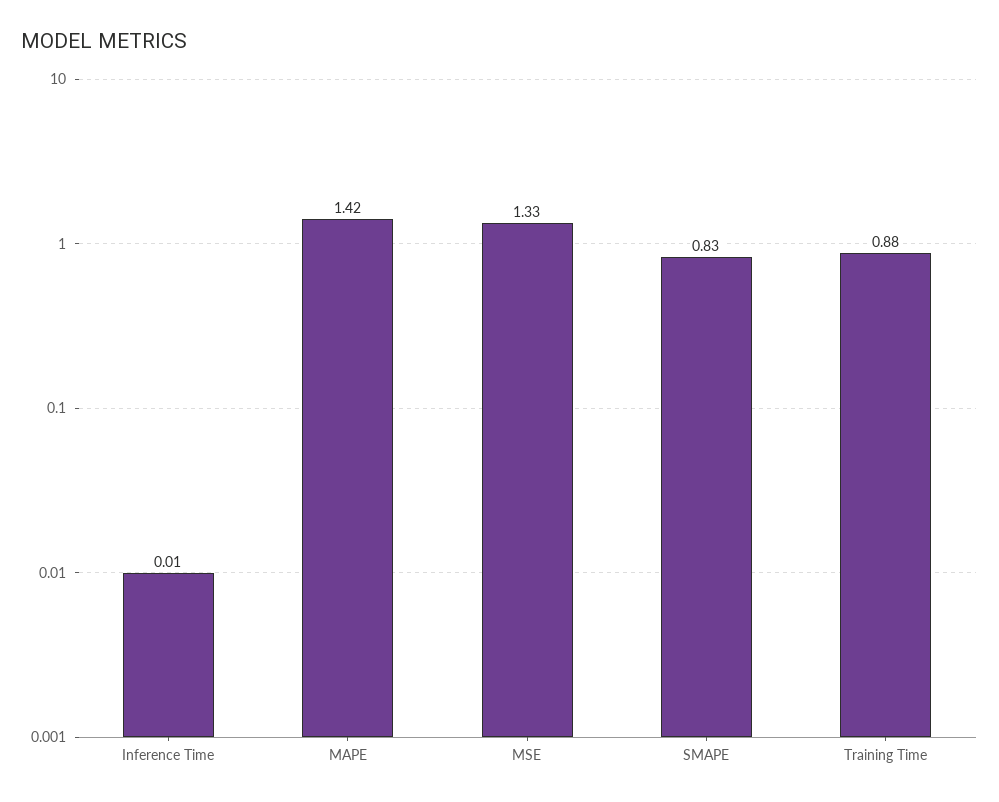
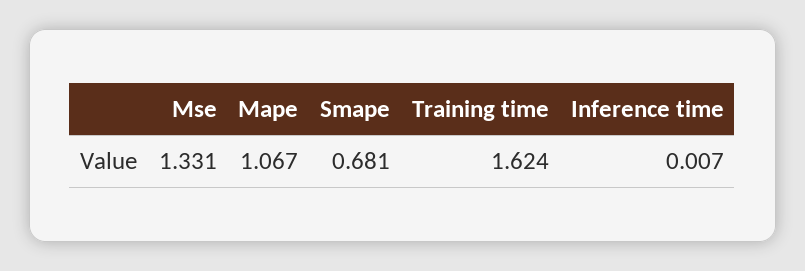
MAPE: 1.42 -> 1.067
SMAPE: 0.83 -> 0.681
Training Time: 0.88 -> 1.624

